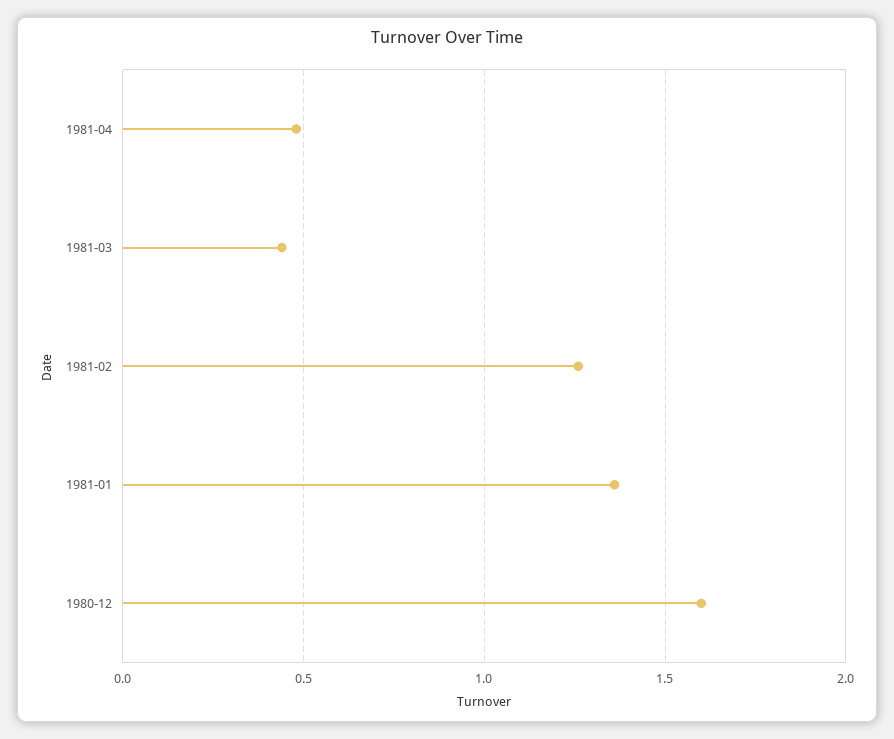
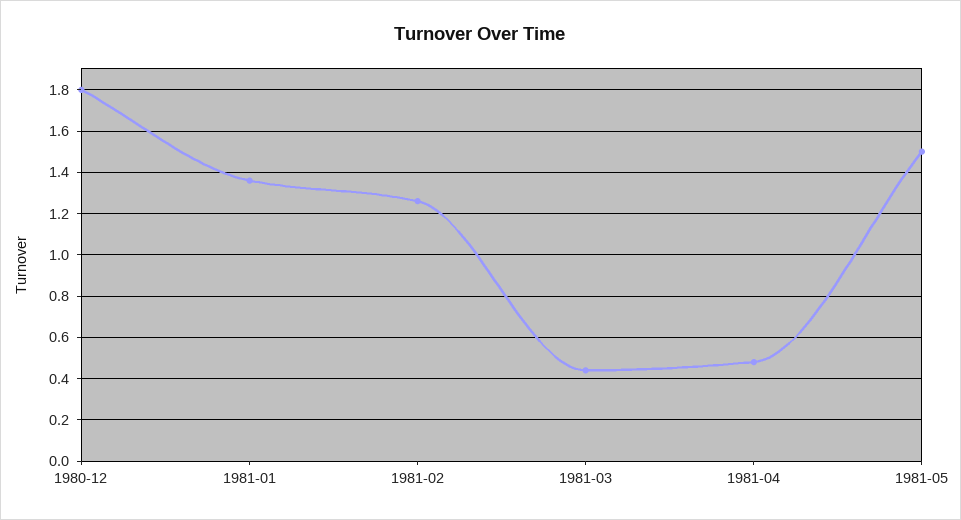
1980-12: 1.6 -> 1.8
1981-05: none -> 1.5

